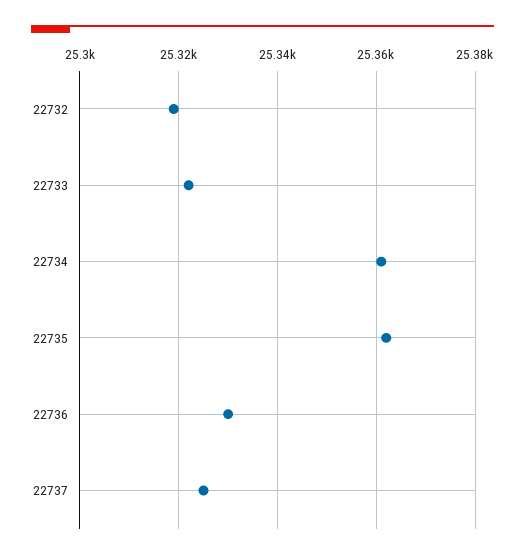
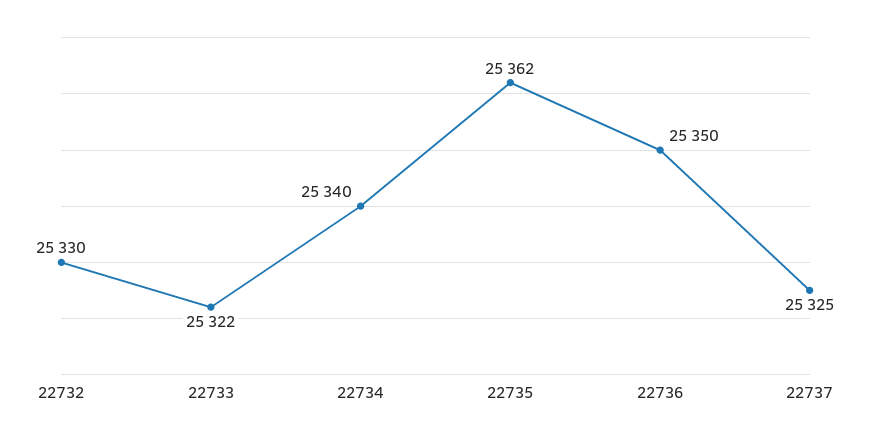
22732: 25320 -> 25330
22734: 25360 -> 25340
22736: 25330 -> 25350

